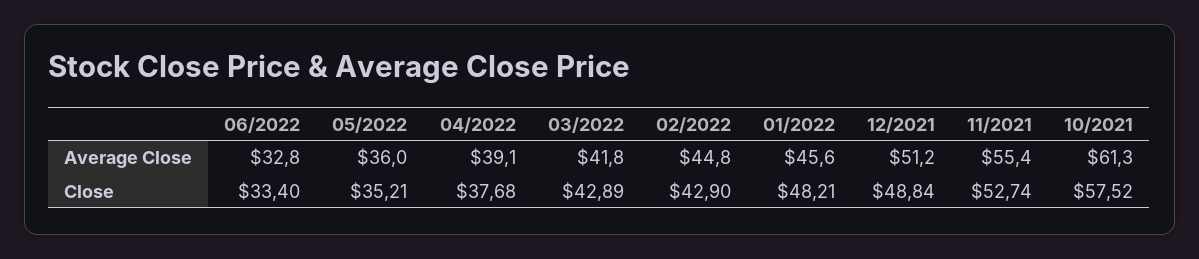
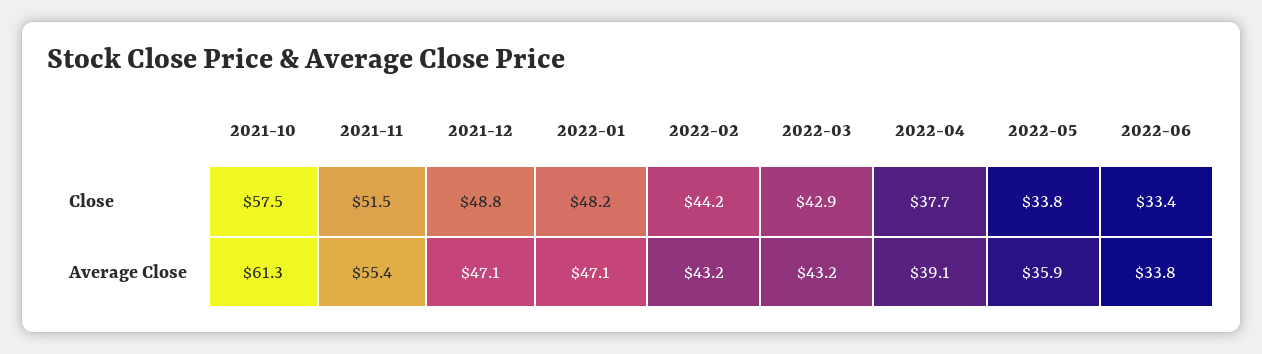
06/2022, Average Close: 32.8 -> 33.8
05/2022, Average Close: 36 -> 35.9
03/2022, Average Close: 41.8 -> 43.2
02/2022, Average Close: 44.8 -> 43.2
01/2022, Average Close: 45.6 -> 47.1
12/2021, Average Close: 51.2 -> 47.1
05/2022, Close: 35.21 -> 33.8
02/2022, Close: 42.9 -> 44.2
11/2021, Close: 52.74 -> 51.5

